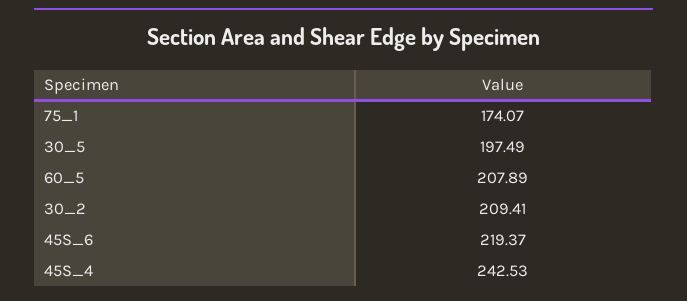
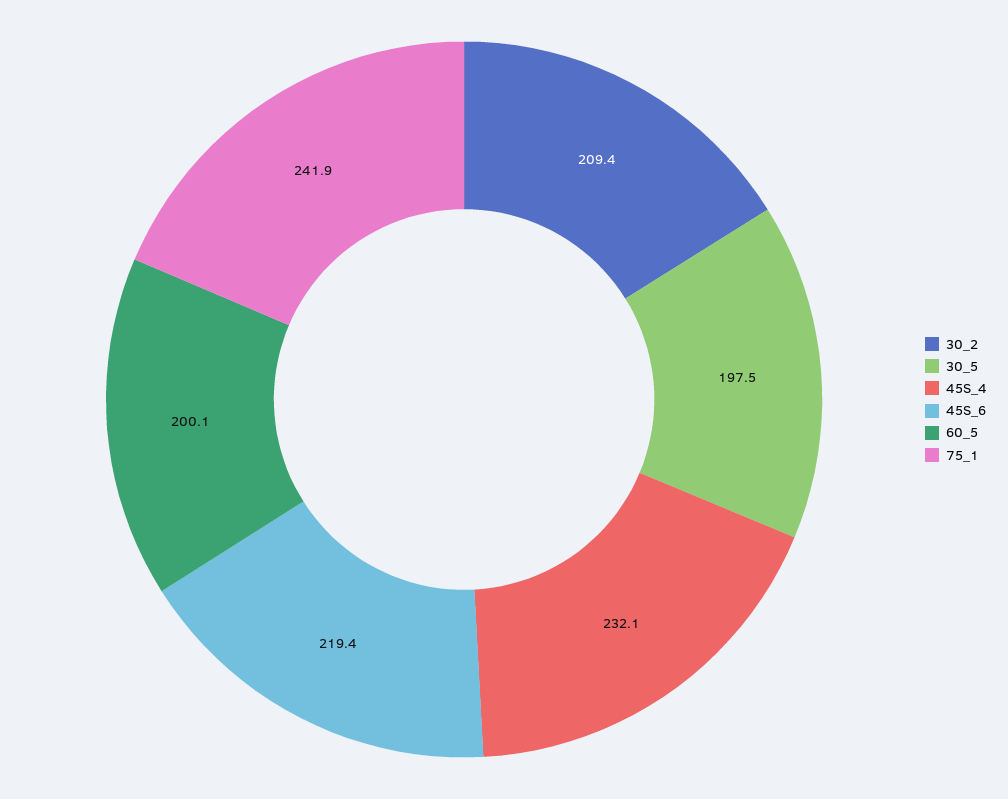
75_1: 174.07 -> 241.9
60_5: 207.89 -> 200.1
45S_4: 242.53 -> 232.1

